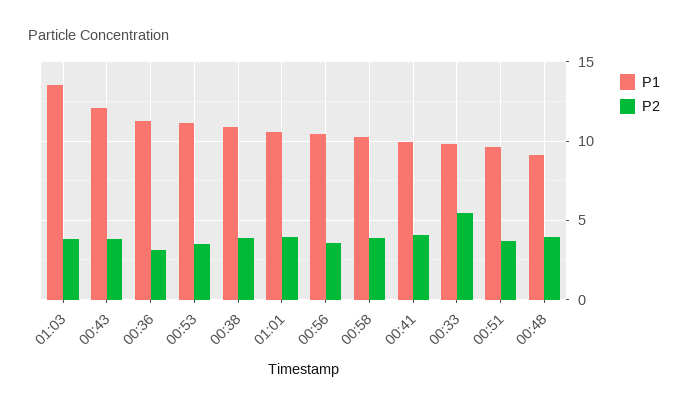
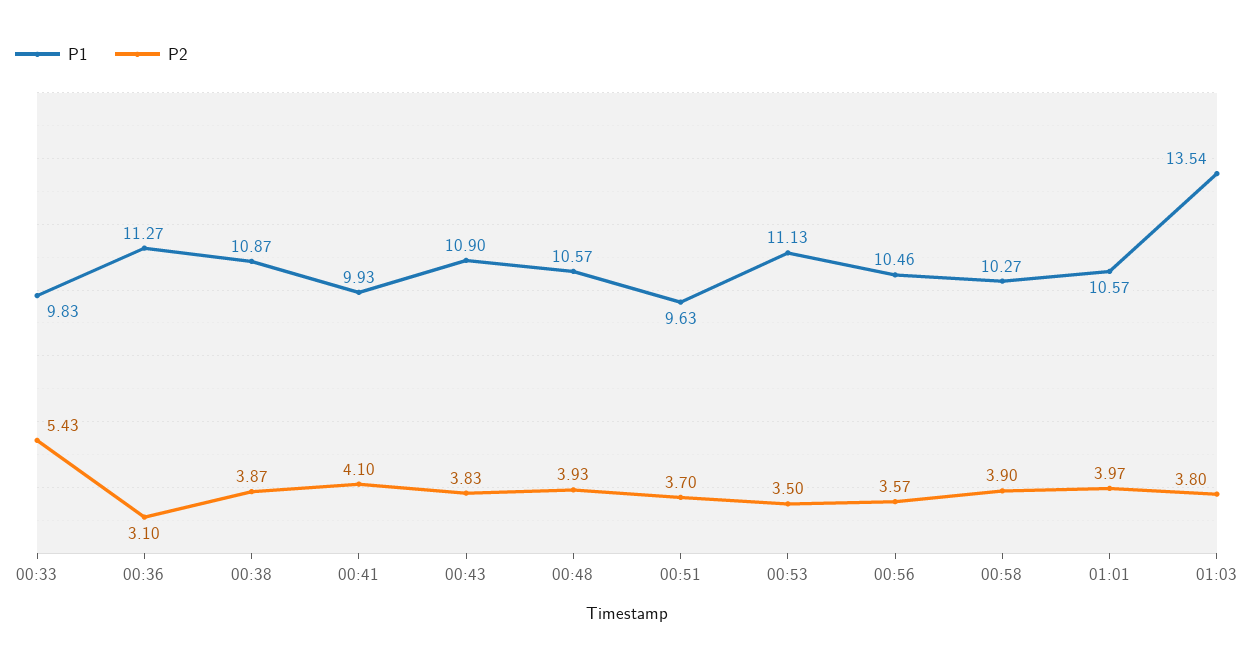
P1, 00:43: 12 -> 10.9
P1, 00:48: 9 -> 10.57

